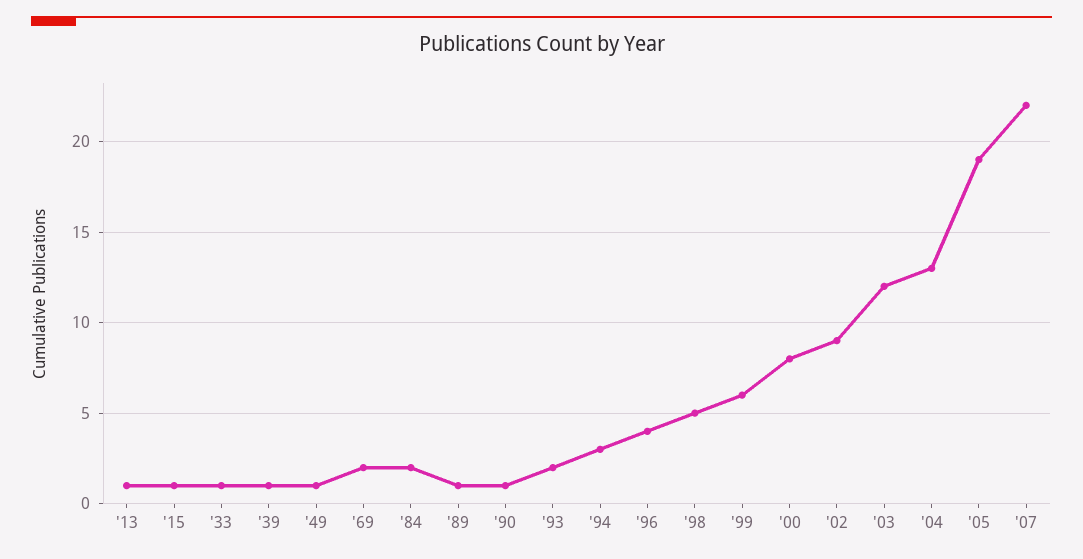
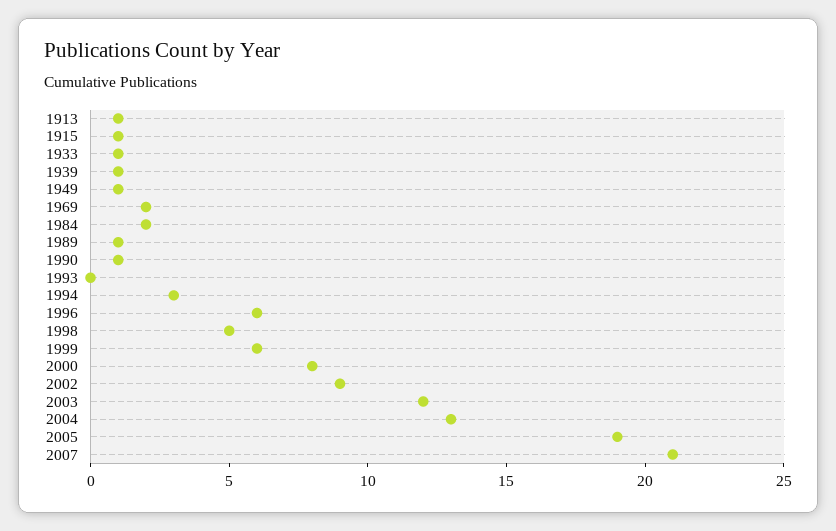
'93: 2 -> 0
'96: 4 -> 6
'07: 22 -> 21

